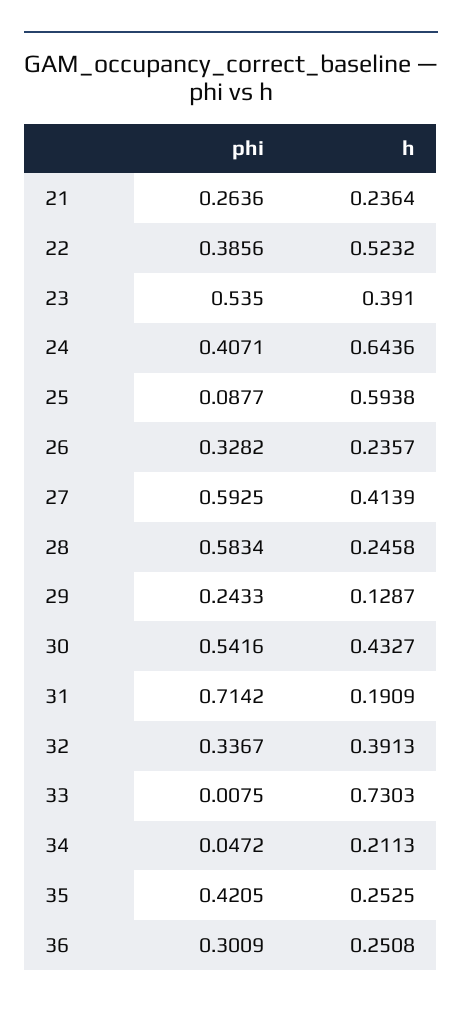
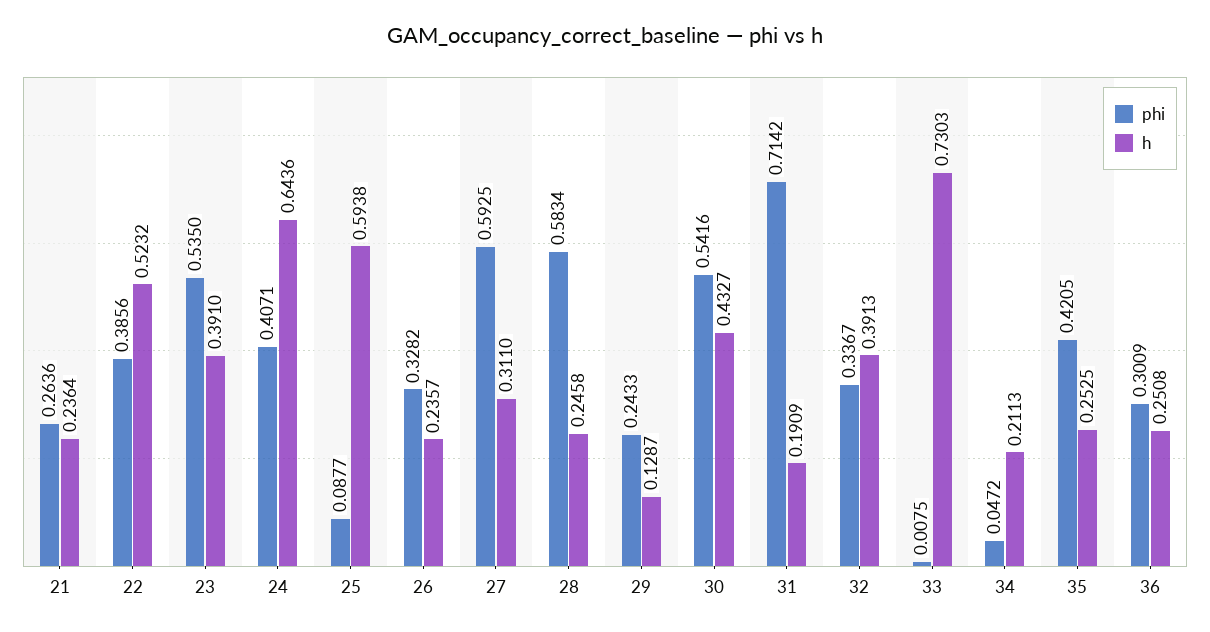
h, 27: 0.4139 -> 0.311

